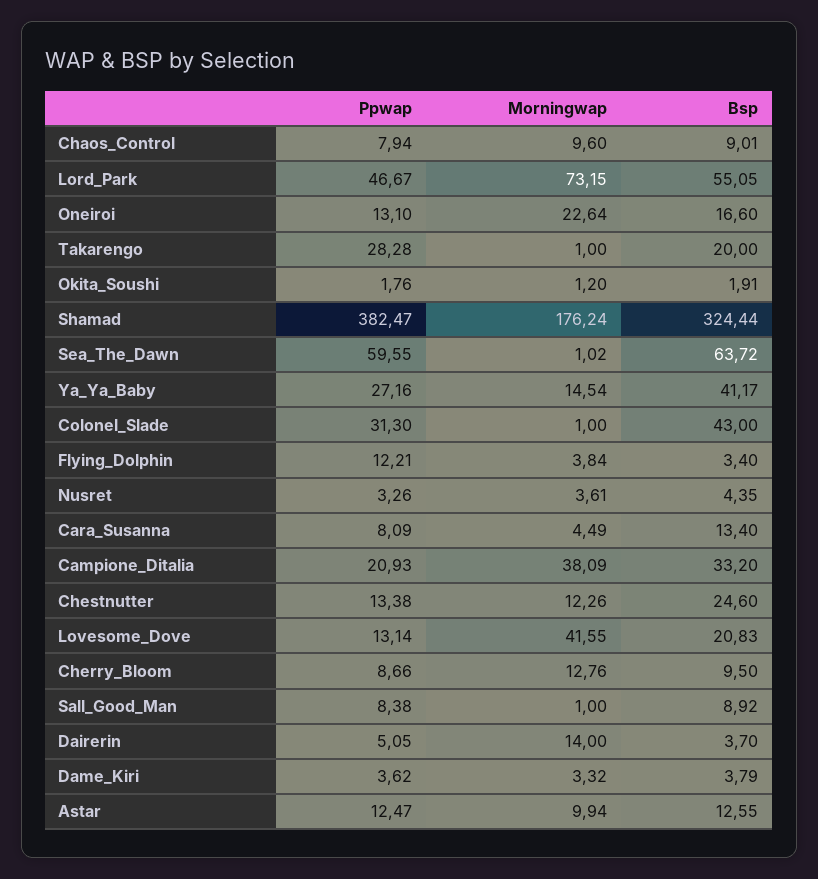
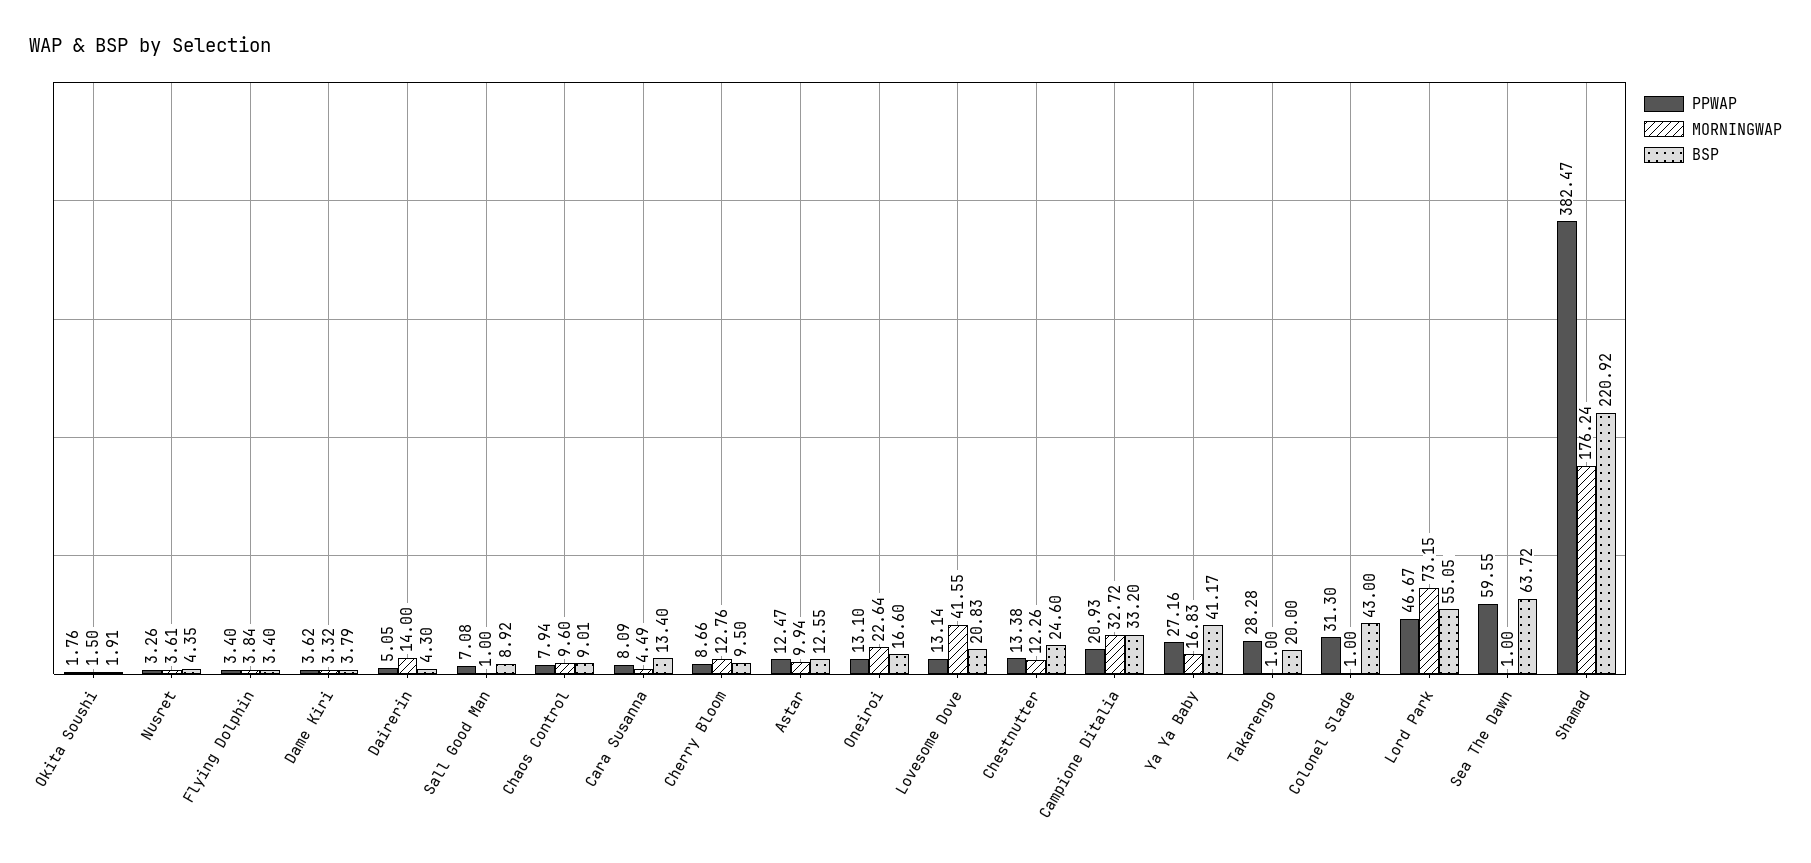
Morningwap, Okita_Soushi: 1.2 -> 1.5
Bsp, Shamad: 324.44 -> 220.92
Morningwap, Sea_The_Dawn: 1.02 -> 1
Morningwap, Ya_Ya_Baby: 14.54 -> 16.83
Ppwap, Flying_Dolphin: 12.21 -> 3.4
Morningwap, Campione_Ditalia: 38.09 -> 32.72
Ppwap, Sall_Good_Man: 8.38 -> 7.08
Bsp, Dairerin: 3.7 -> 4.3

